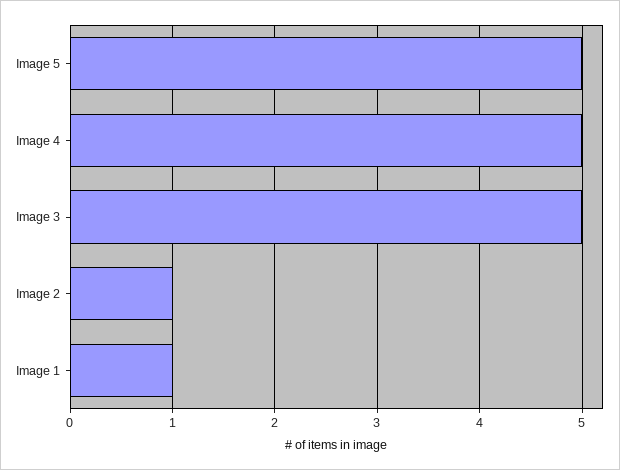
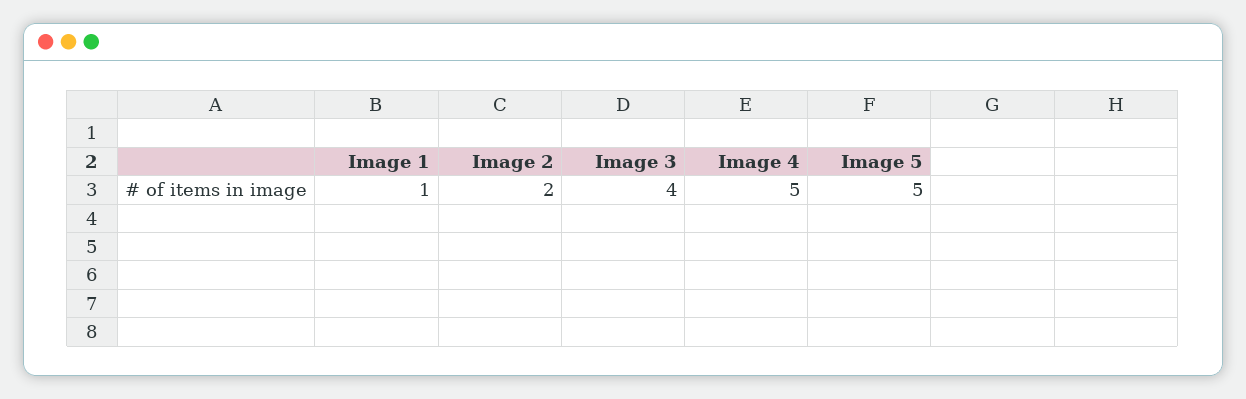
Image 3: 5 -> 4
Image 2: 1 -> 2

